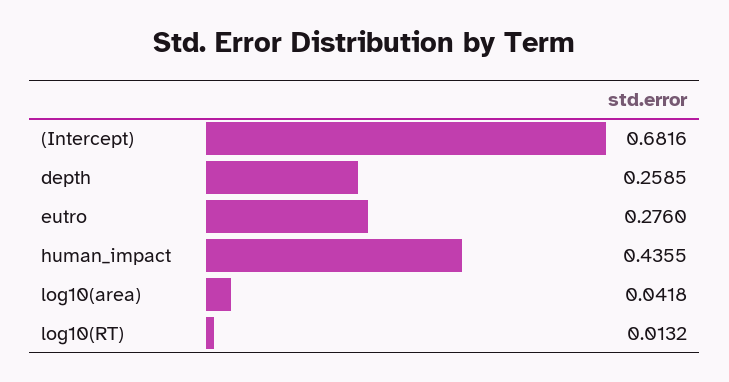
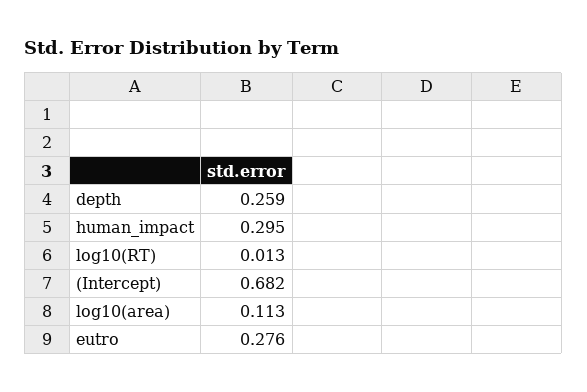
human_impact: 0.4355 -> 0.295
log10(area): 0.0418 -> 0.113

